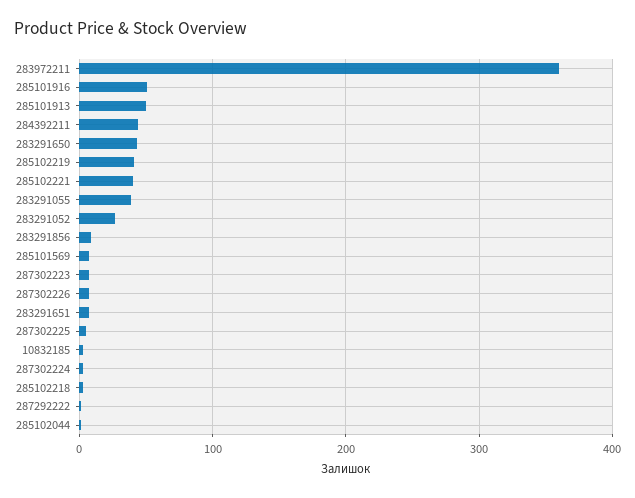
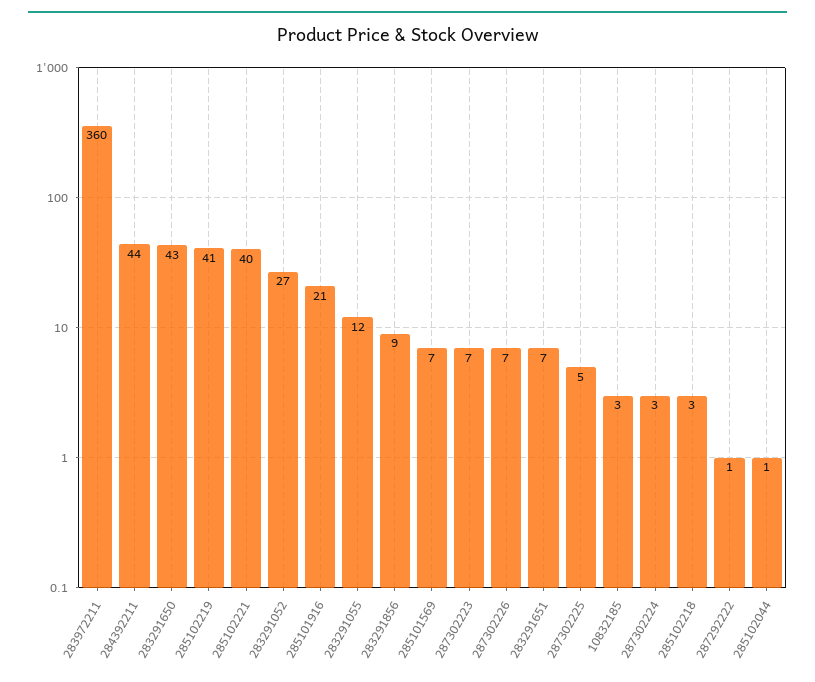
285101916: 50 -> 21
285101913: 50 -> none
283291055: 40 -> 12

